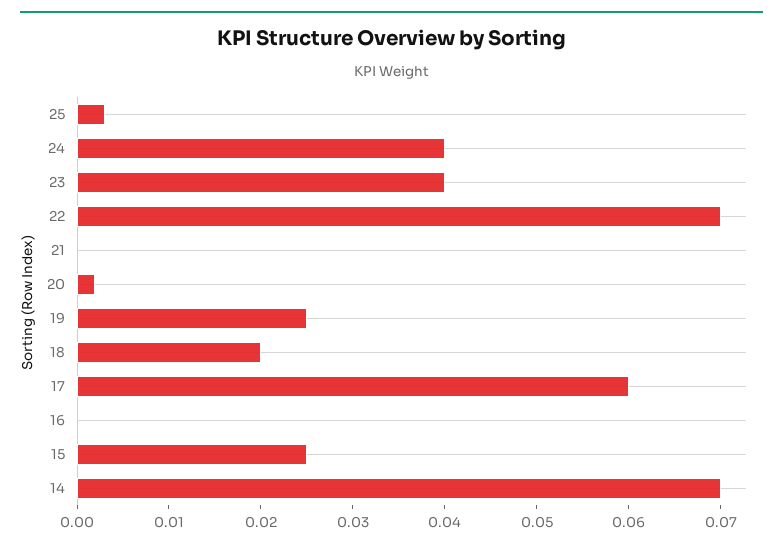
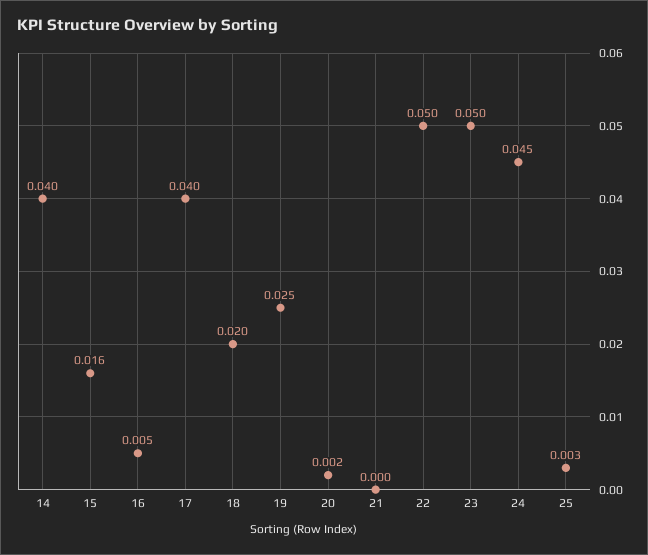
24: 0.04 -> 0.045
23: 0.04 -> 0.05
22: 0.07 -> 0.05
17: 0.06 -> 0.04
16: 0 -> 0.005
15: 0.025 -> 0.016
14: 0.07 -> 0.04

